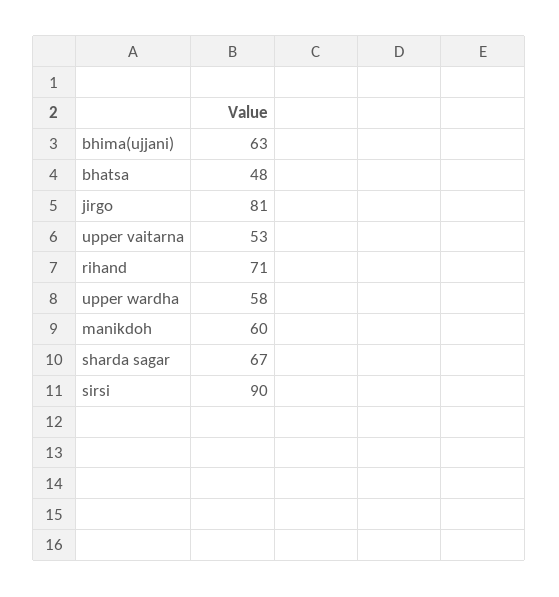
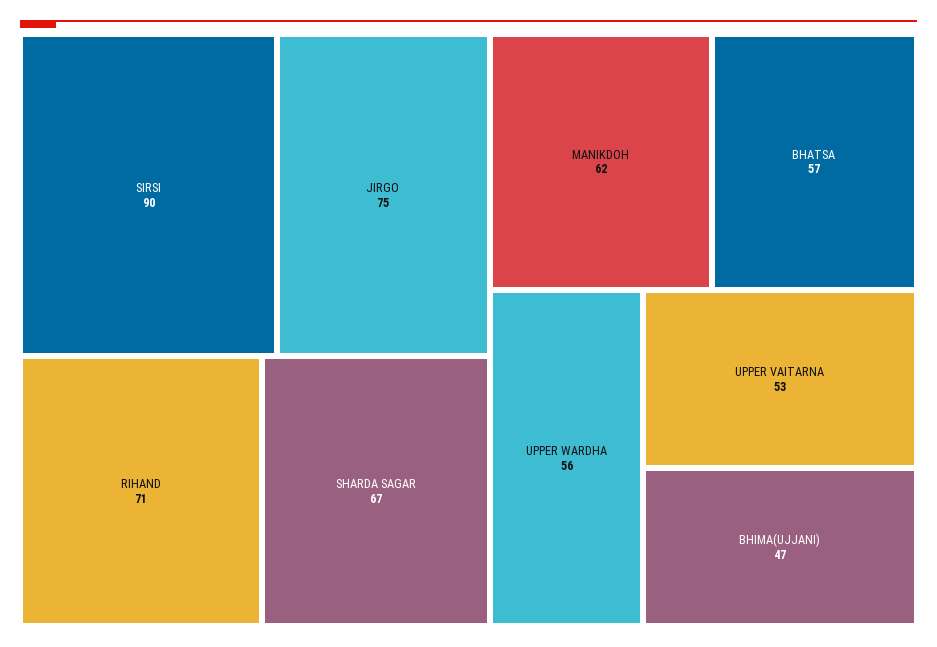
bhima(ujjani): 63 -> 47
bhatsa: 48 -> 57
jirgo: 81 -> 75
upper wardha: 58 -> 56
manikdoh: 60 -> 62

